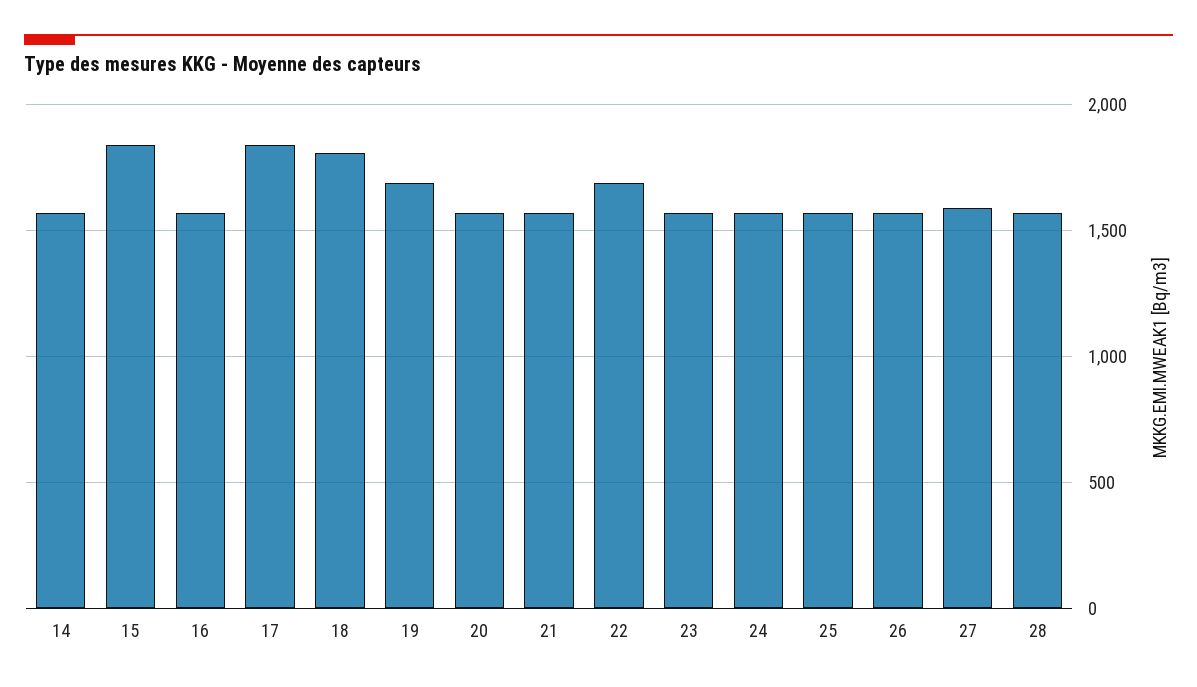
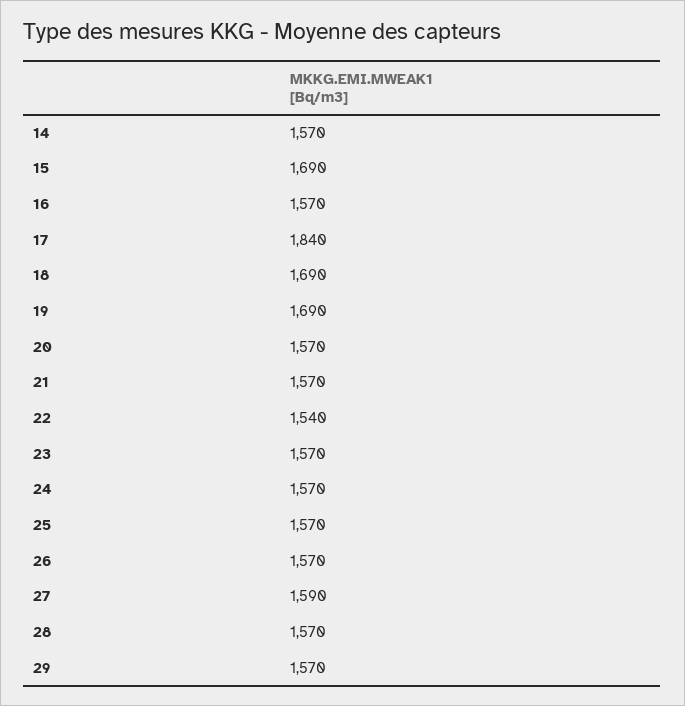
15: 1850 -> 1690
18: 1800 -> 1690
22: 1700 -> 1540
29: none -> 1570

